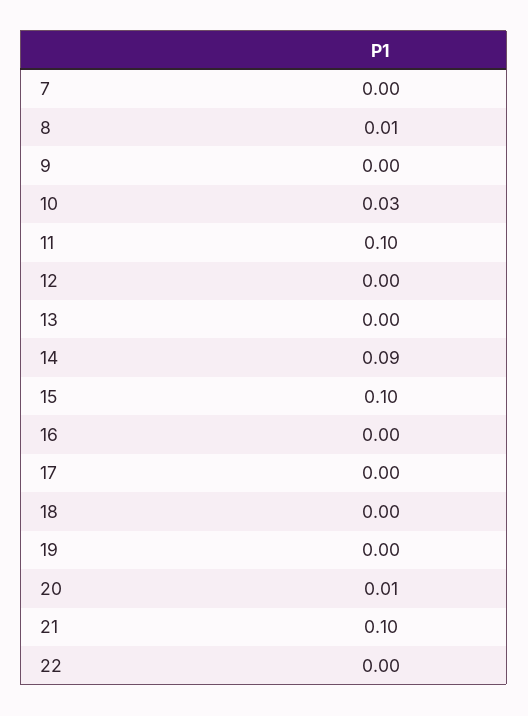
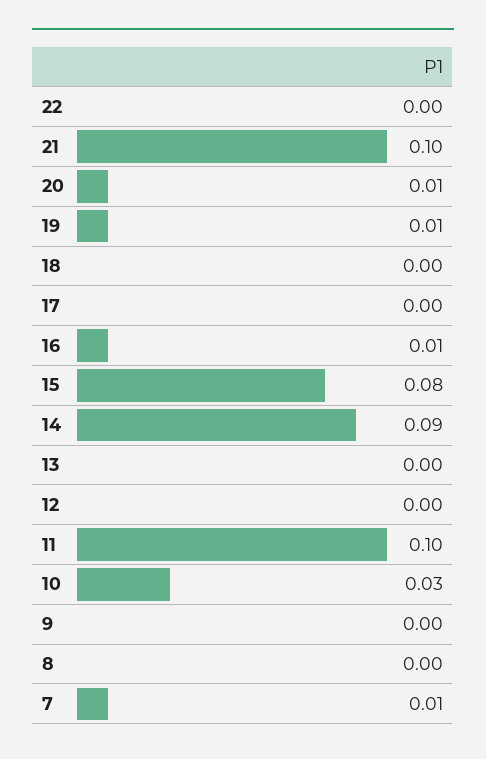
7: 0 -> 0.01
8: 0.01 -> 0
15: 0.1 -> 0.08
16: 0 -> 0.01
19: 0 -> 0.01

